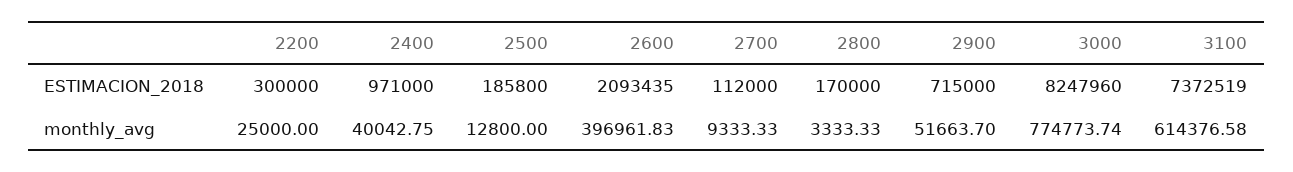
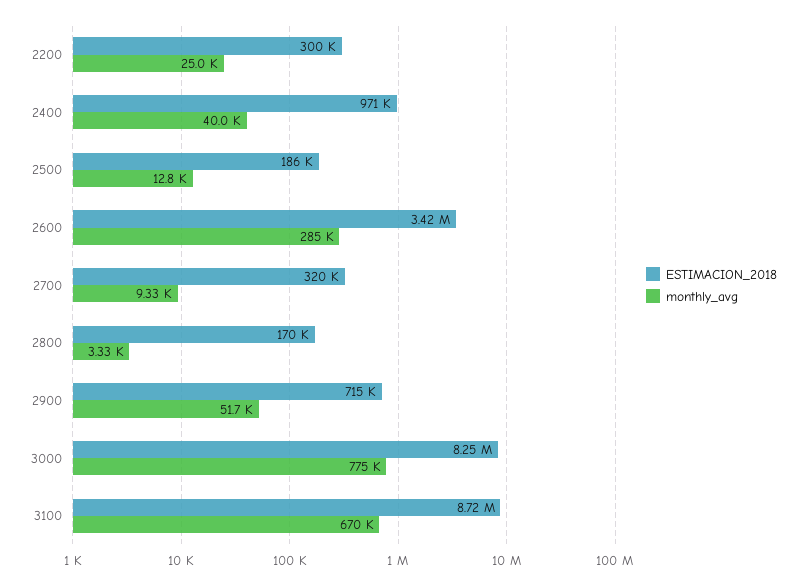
ESTIMACION_2018, 2600: 2093435 -> 3420000
ESTIMACION_2018, 2700: 112000 -> 320000
ESTIMACION_2018, 3100: 7372519 -> 8720000
monthly_avg, 2600: 396961.83 -> 285000
monthly_avg, 3100: 614376.58 -> 670000

